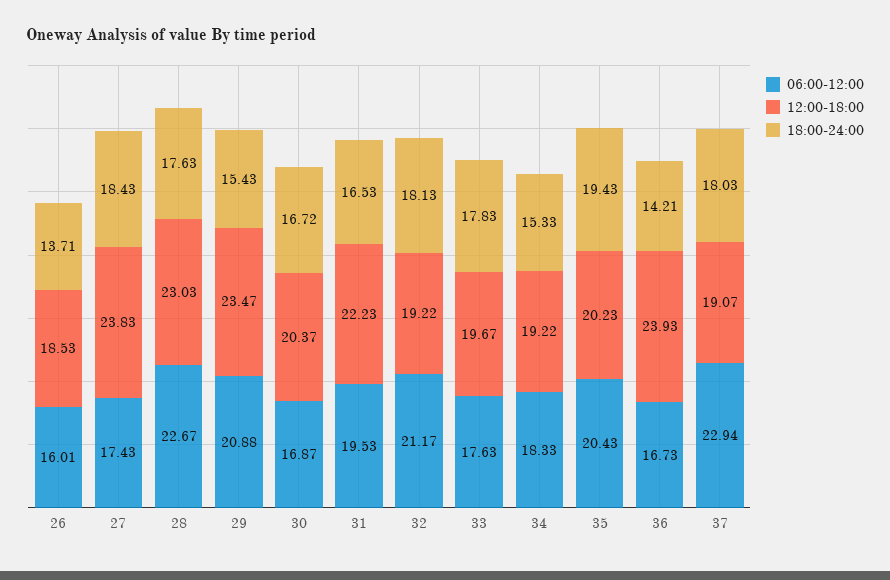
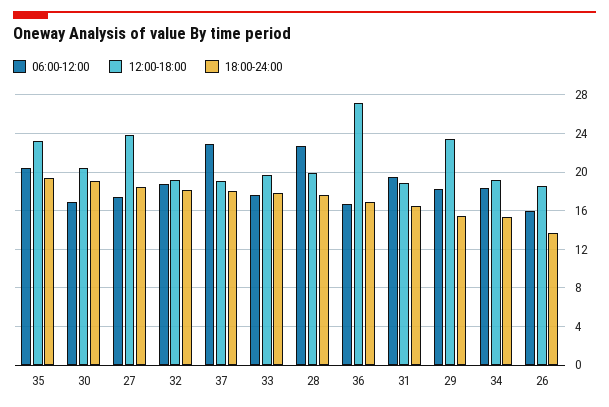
12:00-18:00, 28: 23.03 -> 20
06:00-12:00, 29: 20.88 -> 18
18:00-24:00, 30: 16.72 -> 19
12:00-18:00, 31: 22.23 -> 19
06:00-12:00, 32: 21.17 -> 19
12:00-18:00, 35: 20.23 -> 23
12:00-18:00, 36: 23.93 -> 27
18:00-24:00, 36: 14.21 -> 17

